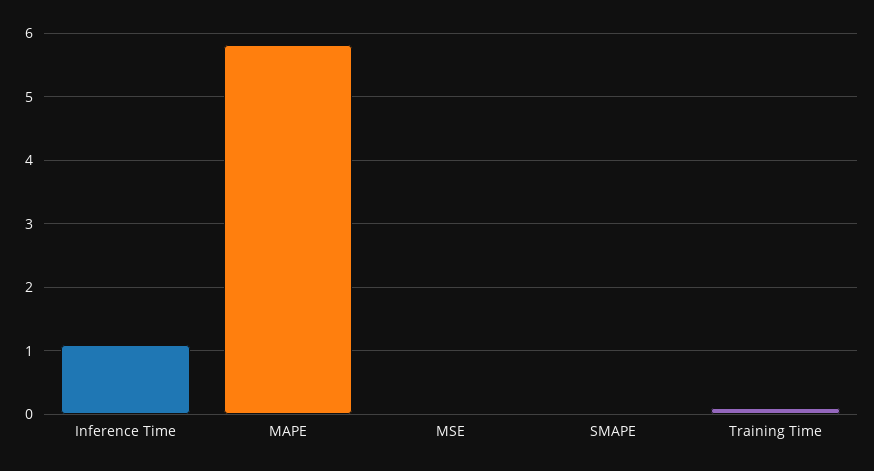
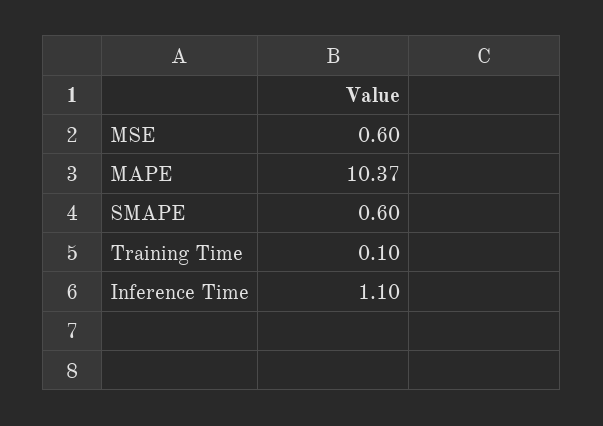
MAPE: 5.8 -> 10.37
MSE: 0 -> 0.6
SMAPE: 0 -> 0.6

